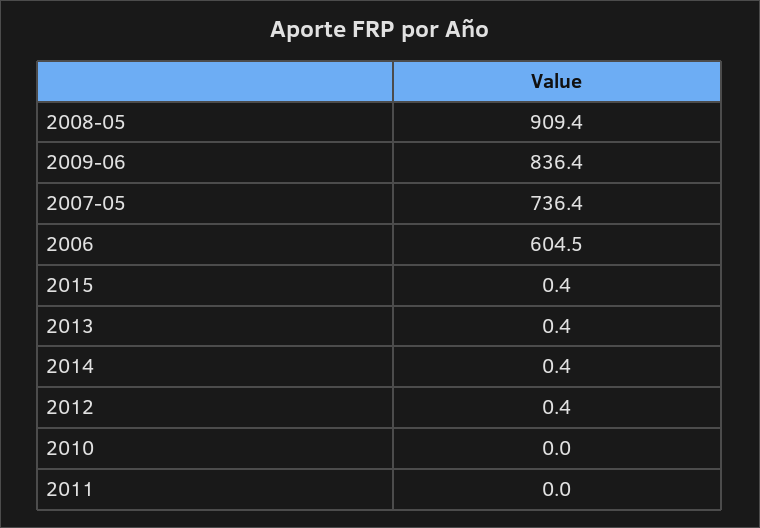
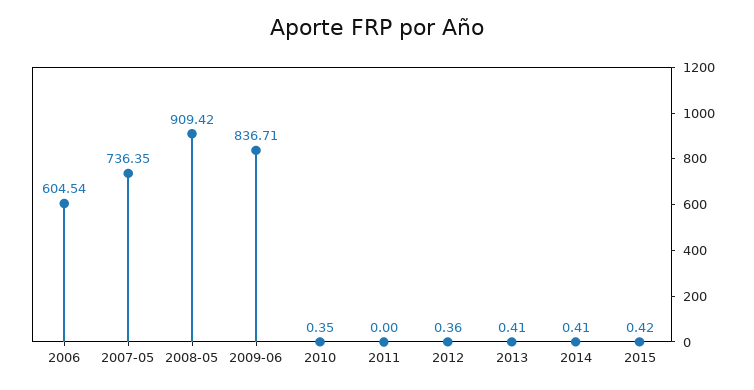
2009-06: 836.4 -> 836.71
2010: 0 -> 0.35

